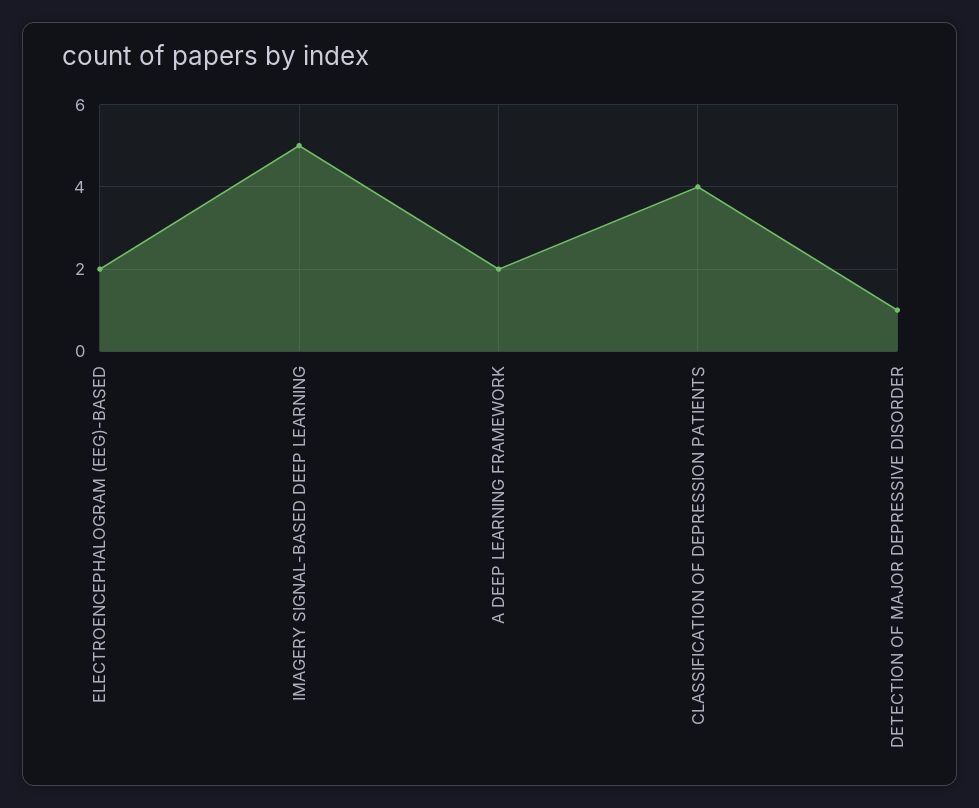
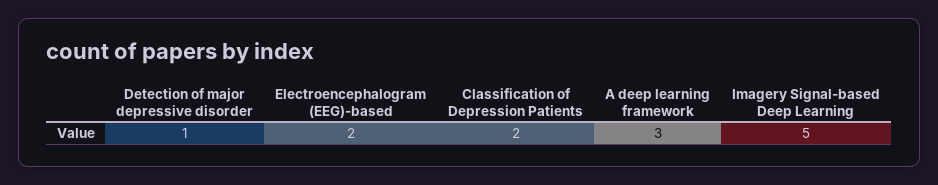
A DEEP LEARNING FRAMEWORK: 2 -> 3
CLASSIFICATION OF DEPRESSION PATIENTS: 4 -> 2

